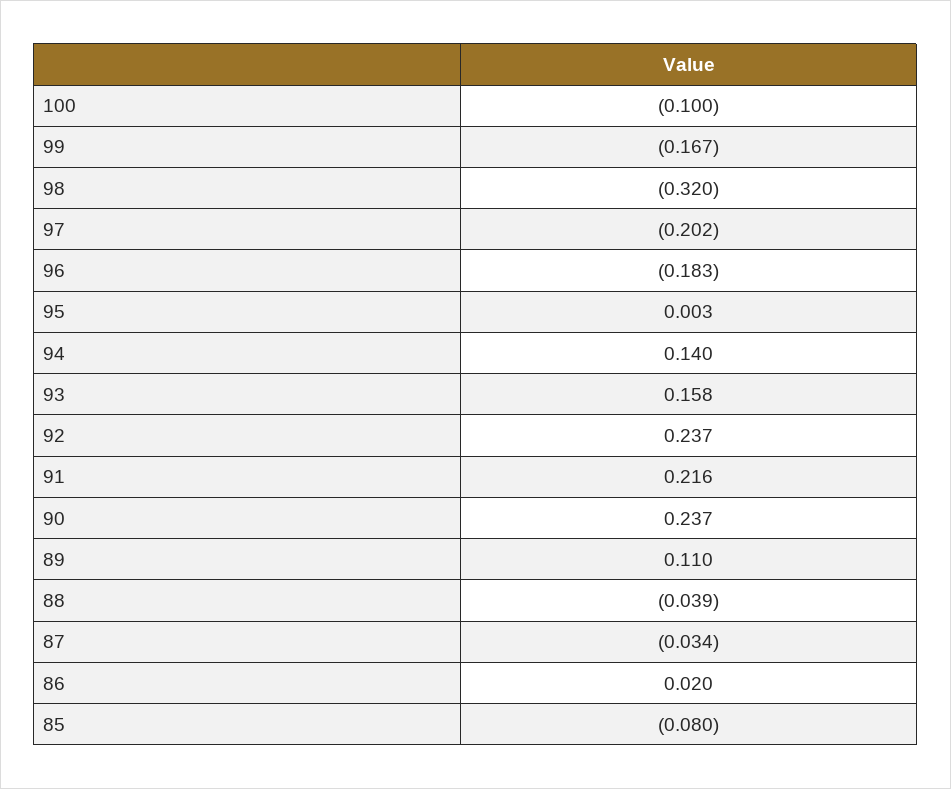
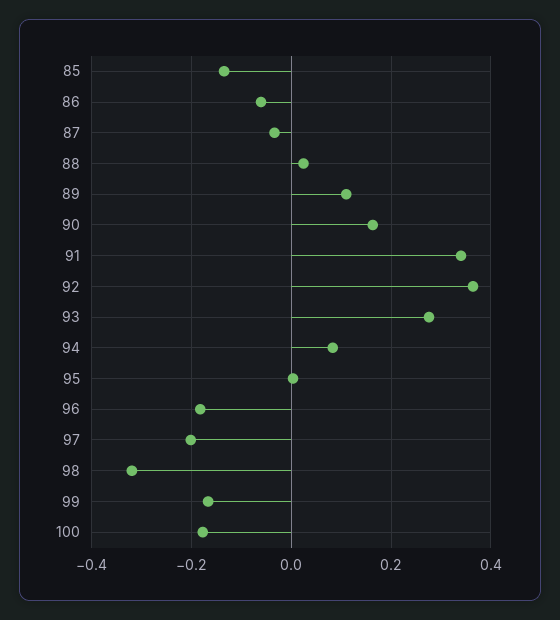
100: -0.1 -> -0.18
94: 0.14 -> 0.08
93: 0.158 -> 0.28
92: 0.237 -> 0.36
91: 0.216 -> 0.34
90: 0.237 -> 0.16
88: -0.039 -> 0.02
86: 0.02 -> -0.06
85: -0.08 -> -0.14

